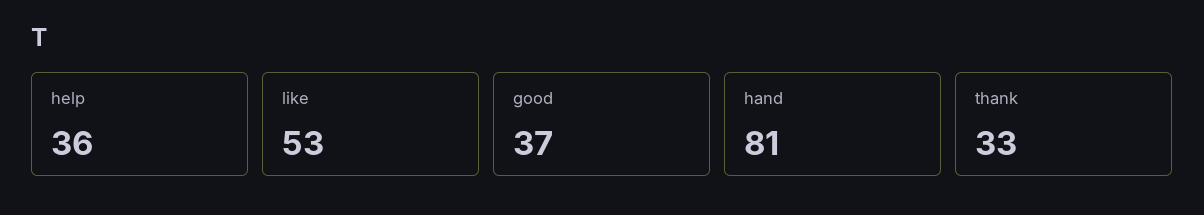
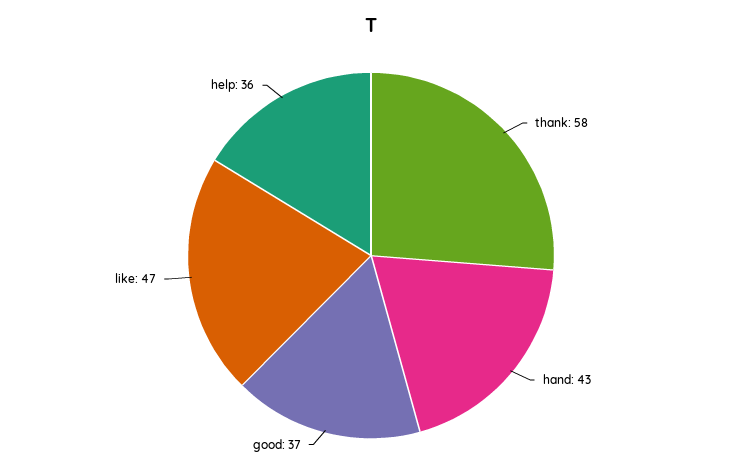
like: 53 -> 47
hand: 81 -> 43
thank: 33 -> 58

